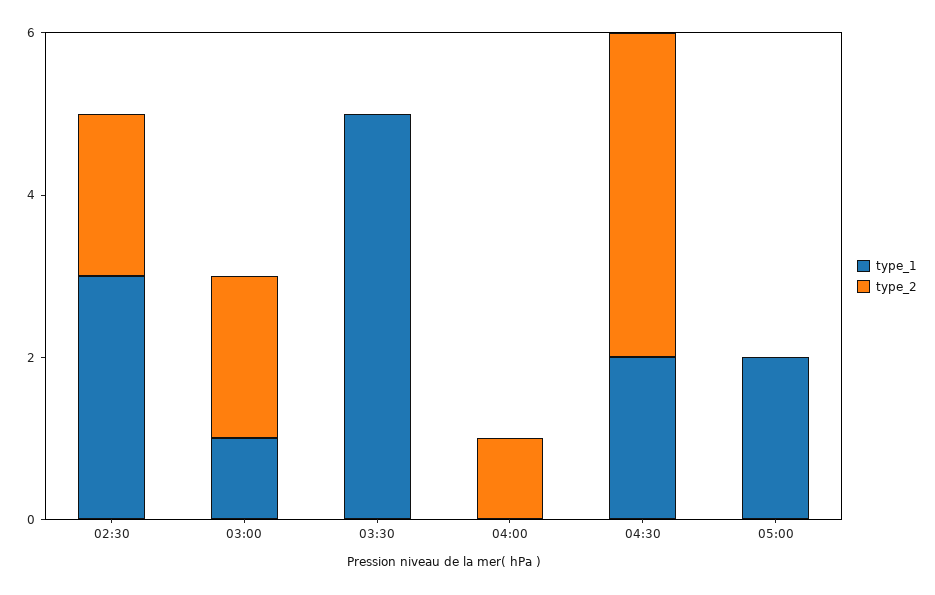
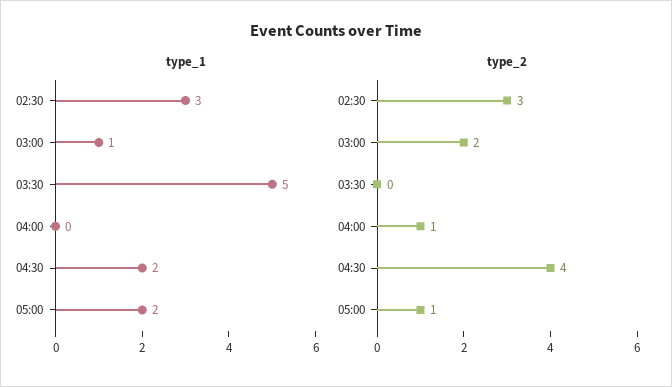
type_2, 02:30: 2 -> 3
type_2, 05:00: 0 -> 1

